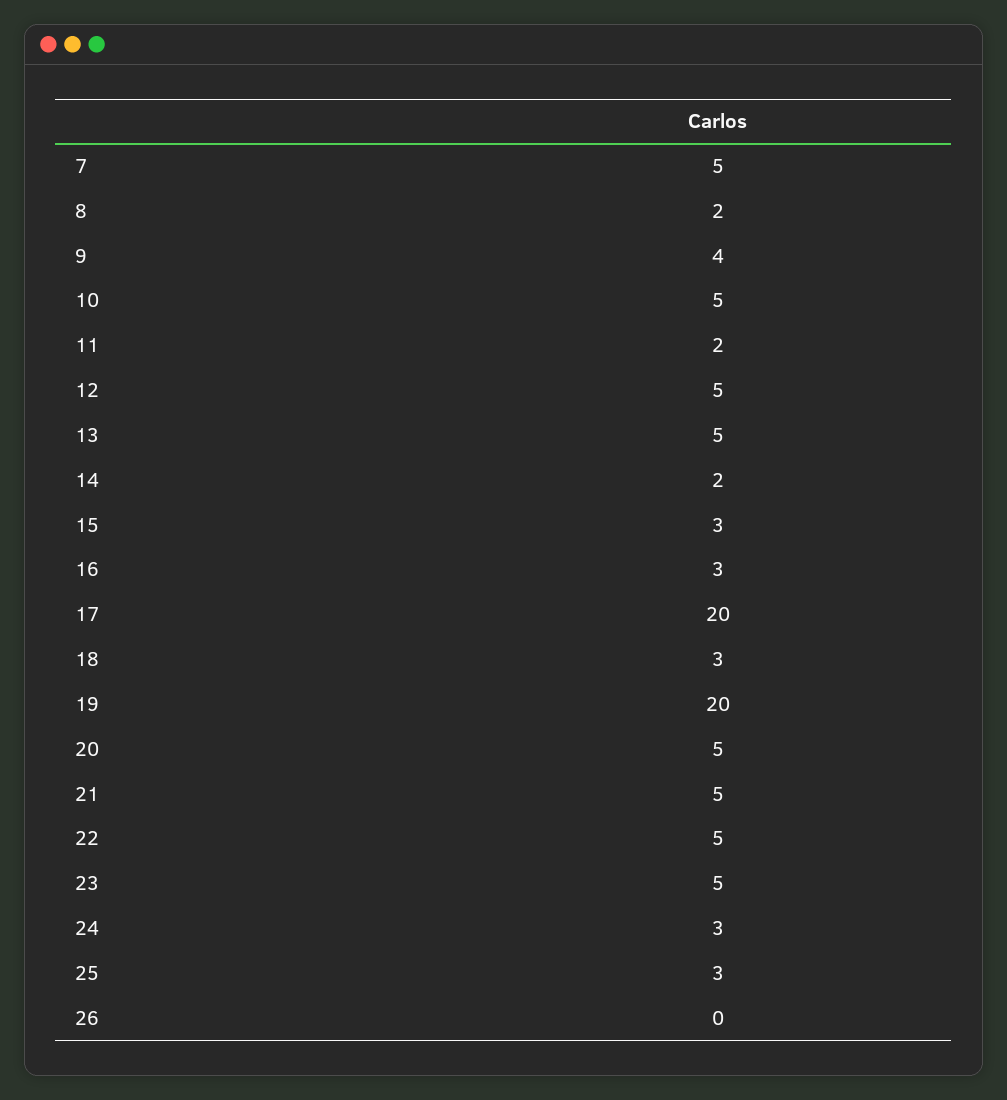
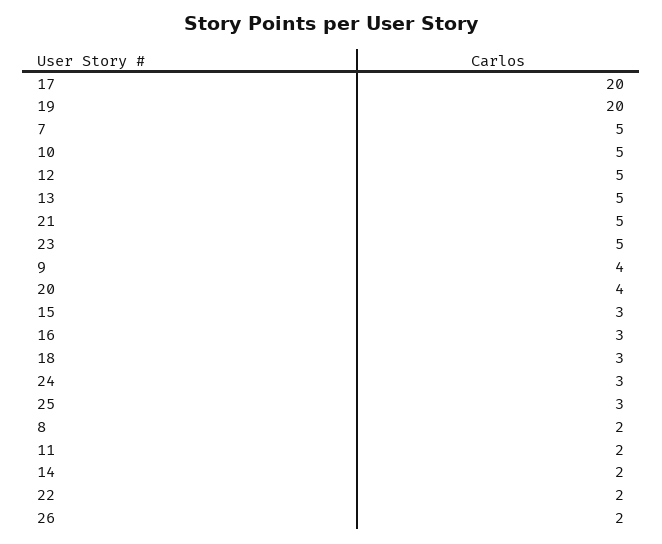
20: 5 -> 4
22: 5 -> 2
26: 0 -> 2

